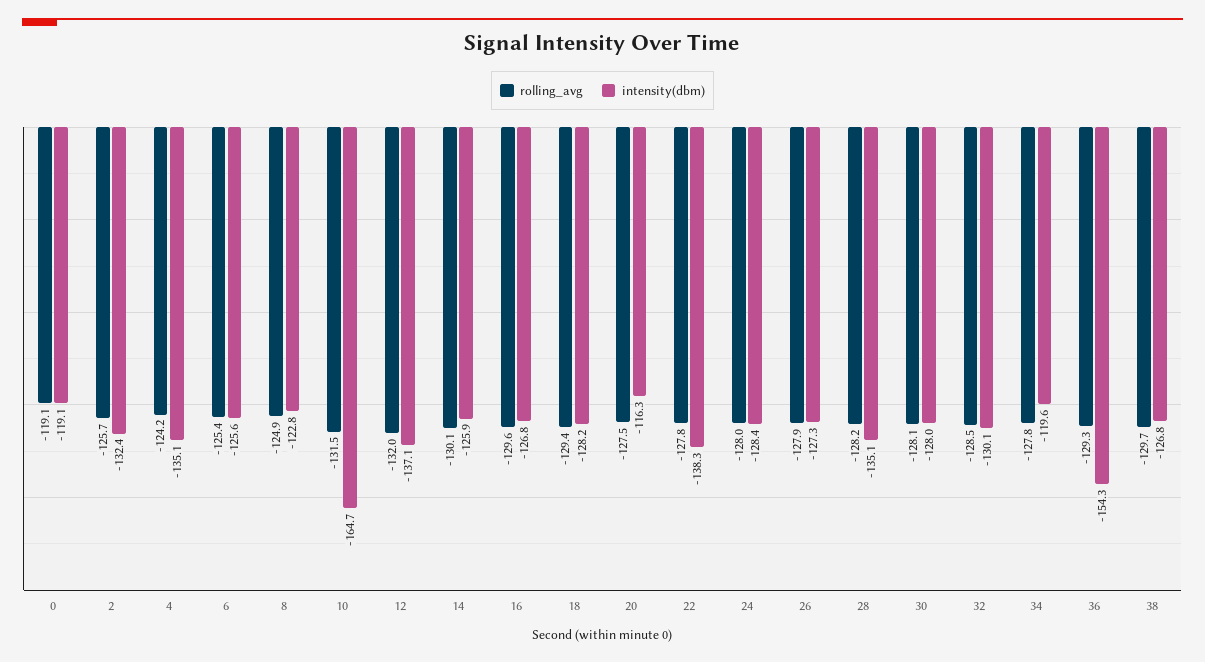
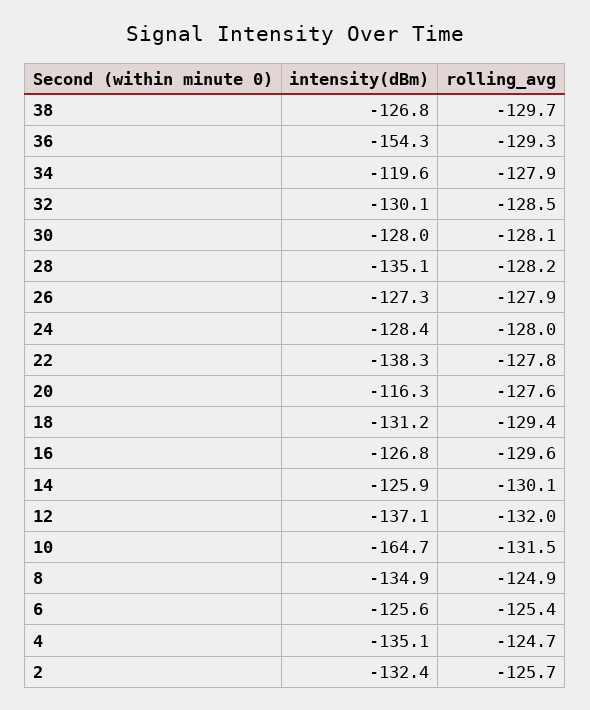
rolling_avg, 0: -119.1 -> none
intensity(dbm), 0: -119.1 -> none
rolling_avg, 4: -124.2 -> -124.7
intensity(dbm), 8: -122.8 -> -134.9
intensity(dbm), 18: -128.2 -> -131.2
rolling_avg, 20: -127.5 -> -127.6
rolling_avg, 34: -127.8 -> -127.9

